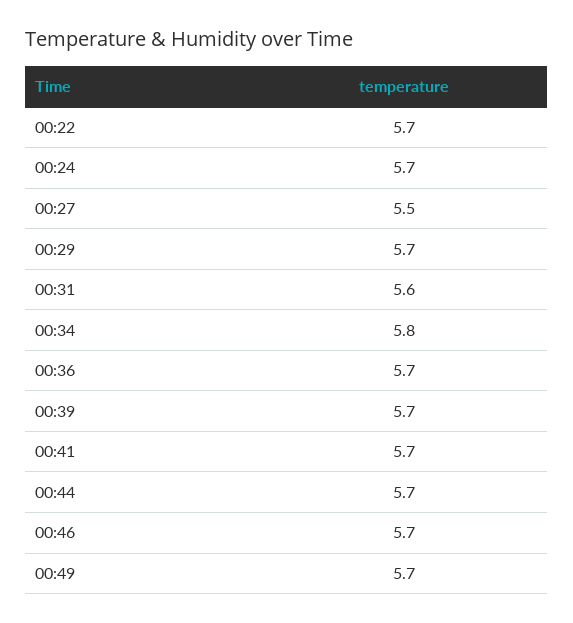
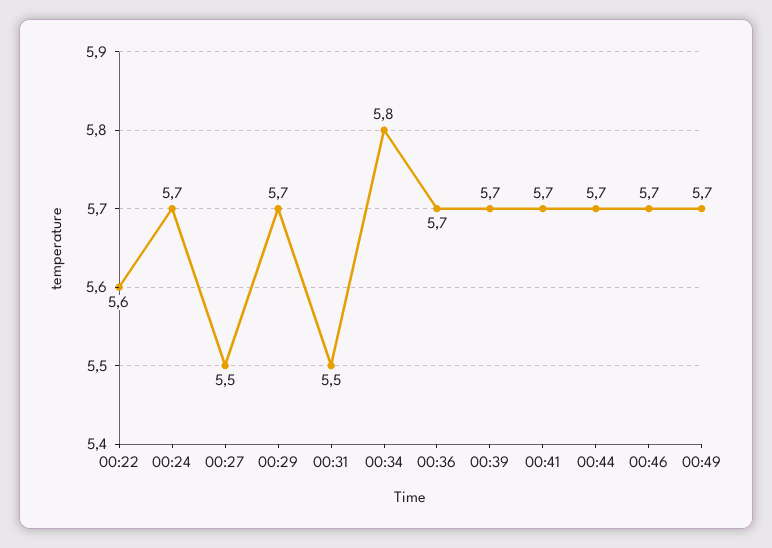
00:22: 5.7 -> 5.6
00:31: 5.6 -> 5.5

